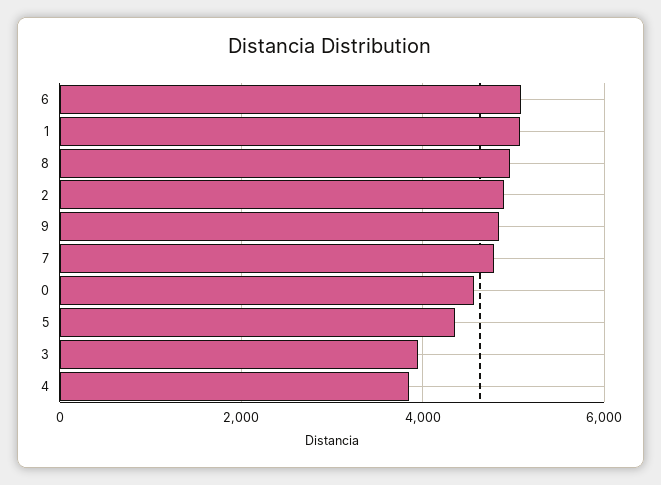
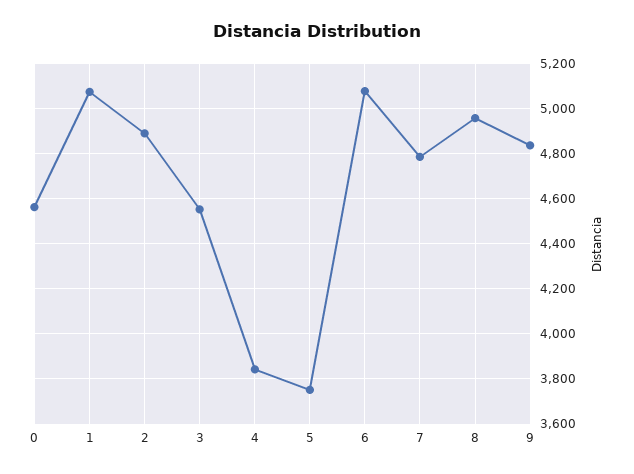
5: 4400 -> 3750
3: 4000 -> 4550

